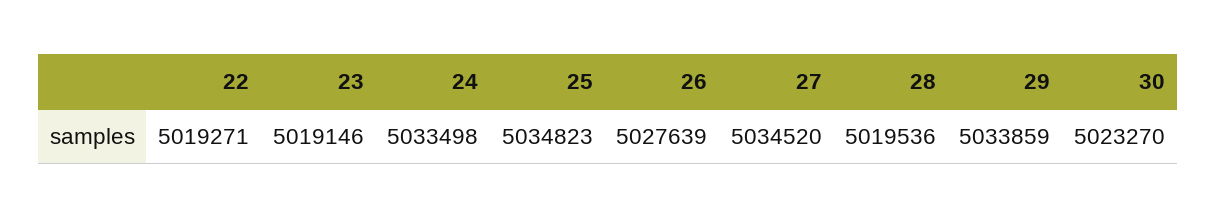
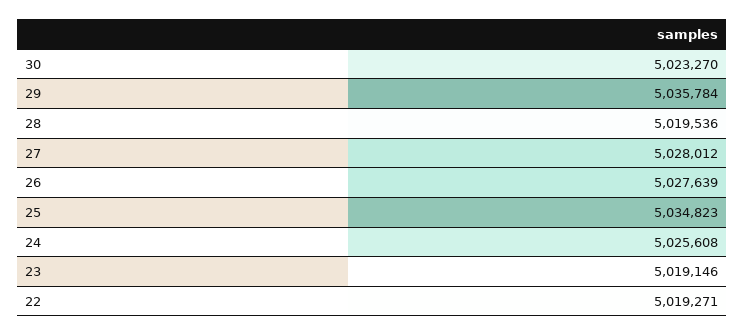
24: 5033498 -> 5025608
27: 5034520 -> 5028012
29: 5033859 -> 5035784

